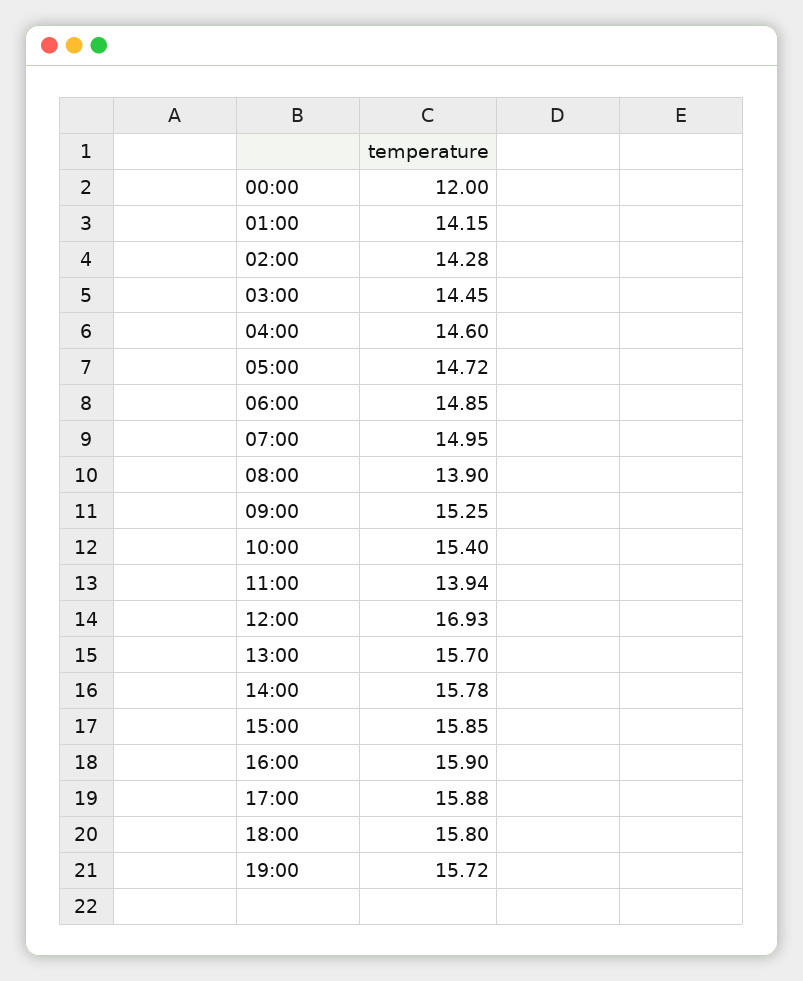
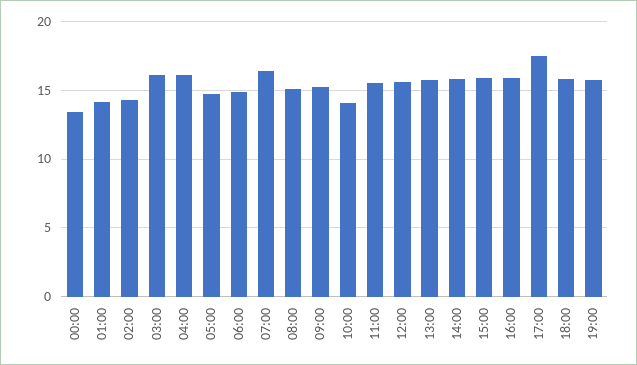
00:00: 12 -> 13.5
03:00: 14.45 -> 16
04:00: 14.6 -> 16
07:00: 14.95 -> 16.5
08:00: 13.9 -> 15
10:00: 15.4 -> 14
11:00: 13.94 -> 15.5
12:00: 16.93 -> 15.5
17:00: 15.88 -> 17.5

